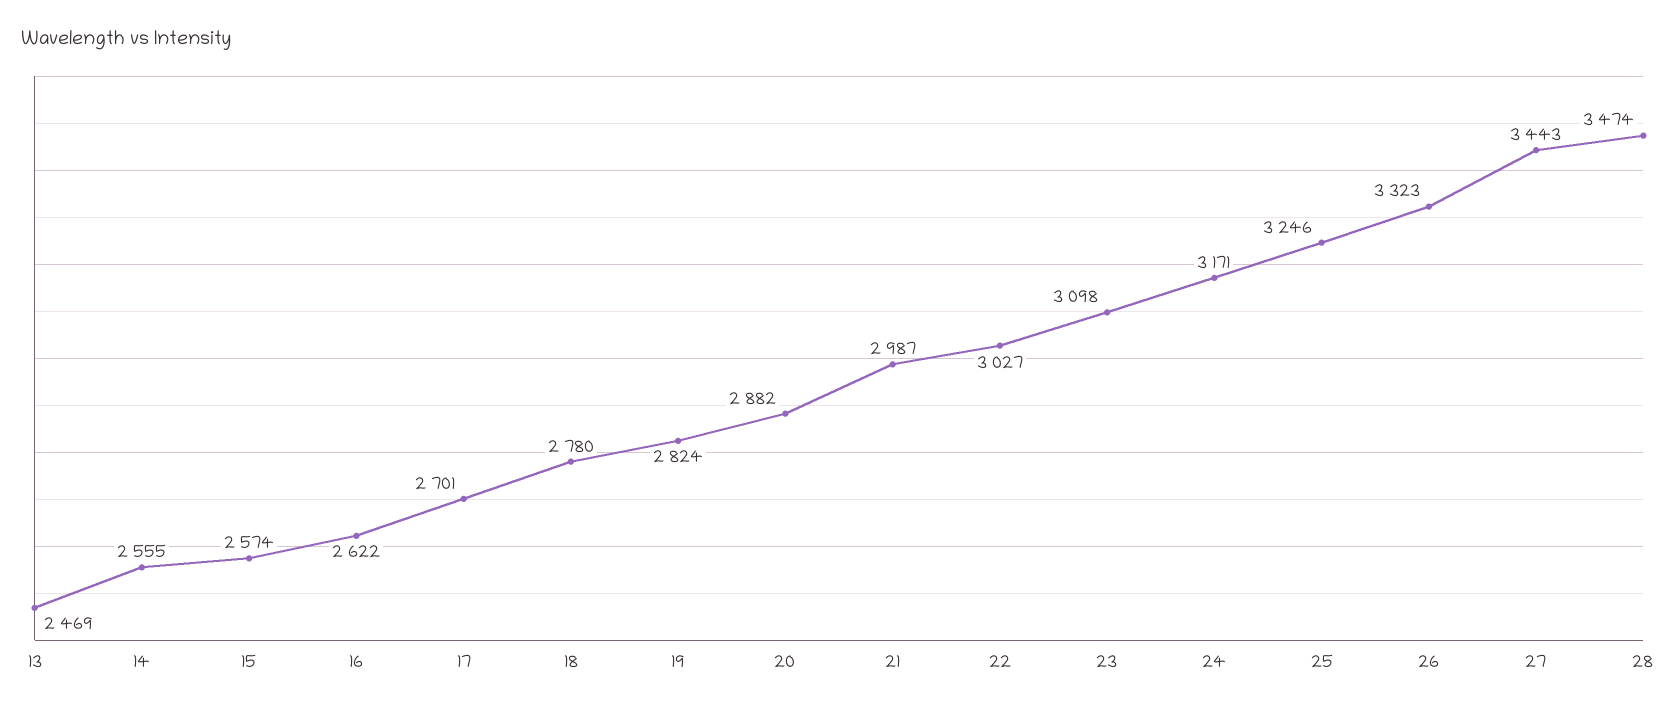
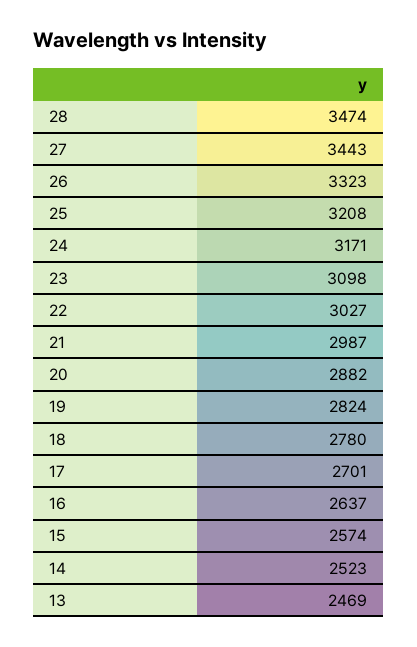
14: 2555 -> 2523
16: 2622 -> 2637
25: 3246 -> 3208

